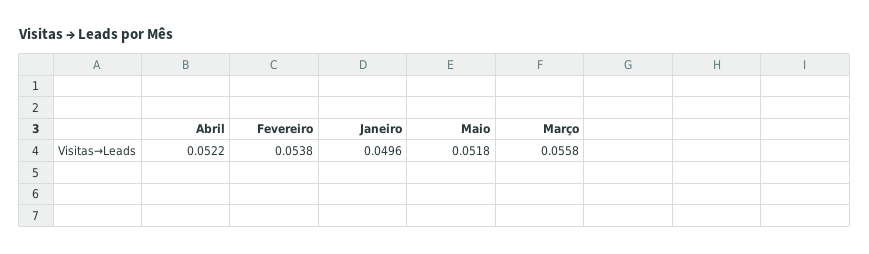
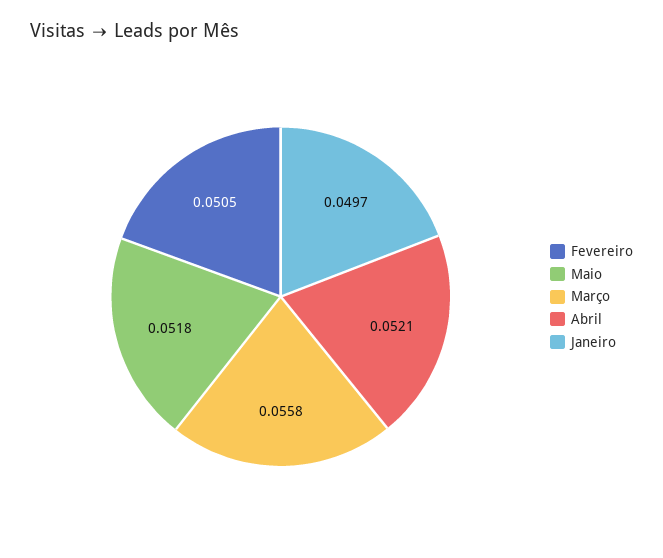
Abril: 0.0522 -> 0.0521
Fevereiro: 0.0538 -> 0.0505
Janeiro: 0.0496 -> 0.0497

